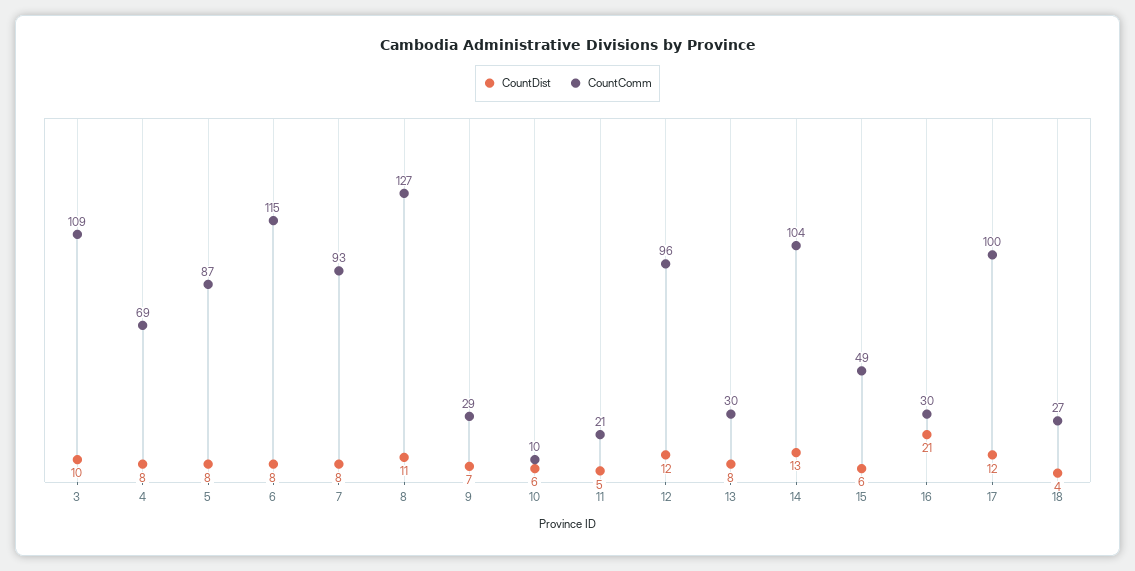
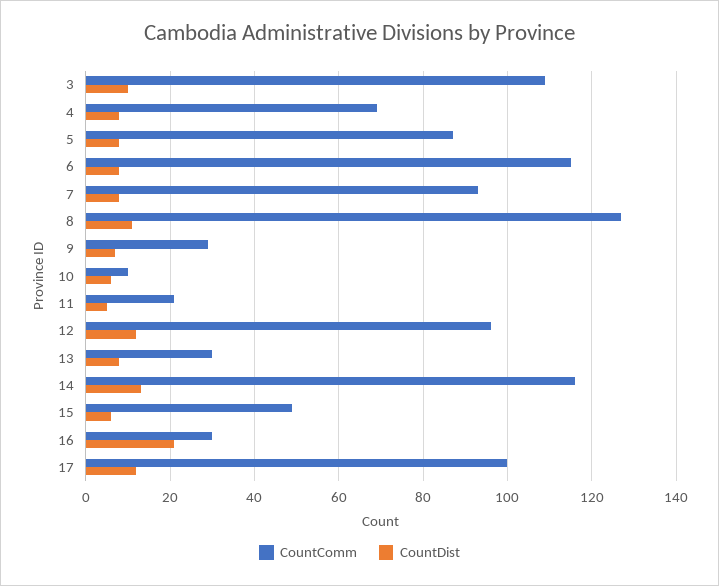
CountComm, 14: 104 -> 115
CountDist, 18: 4 -> none
CountComm, 18: 27 -> none

